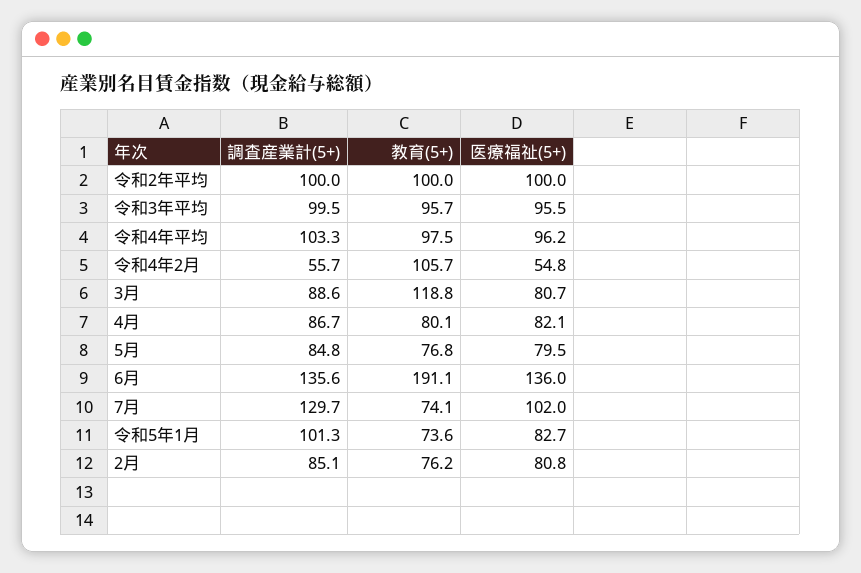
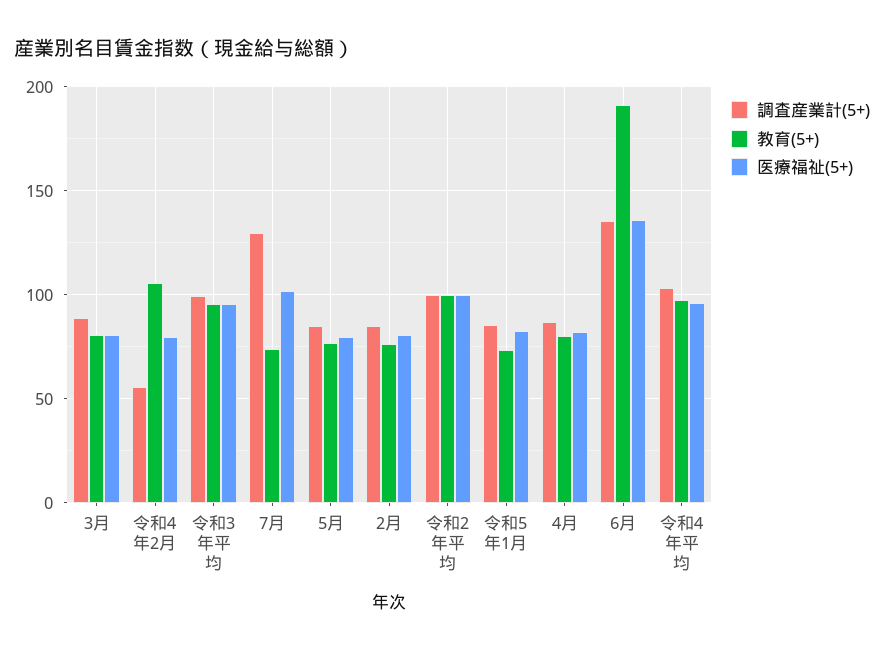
医療福祉(5+), 令和4年2月: 54.8 -> 80
教育(5+), 3月: 118.8 -> 80
調査産業計(5+), 令和5年1月: 101.3 -> 85

